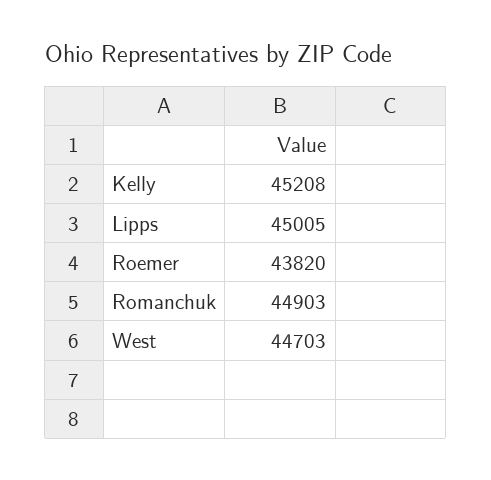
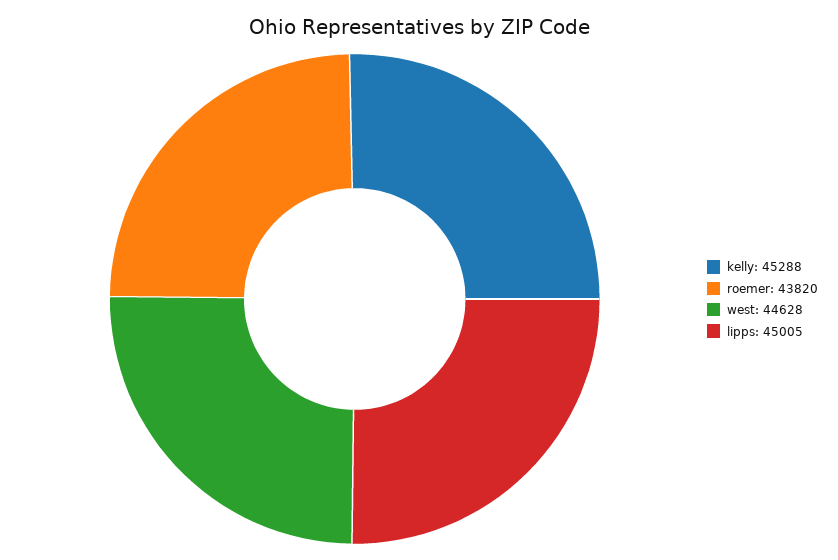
Kelly: 45208 -> 45288
Romanchuk: 44903 -> none
West: 44703 -> 44628

